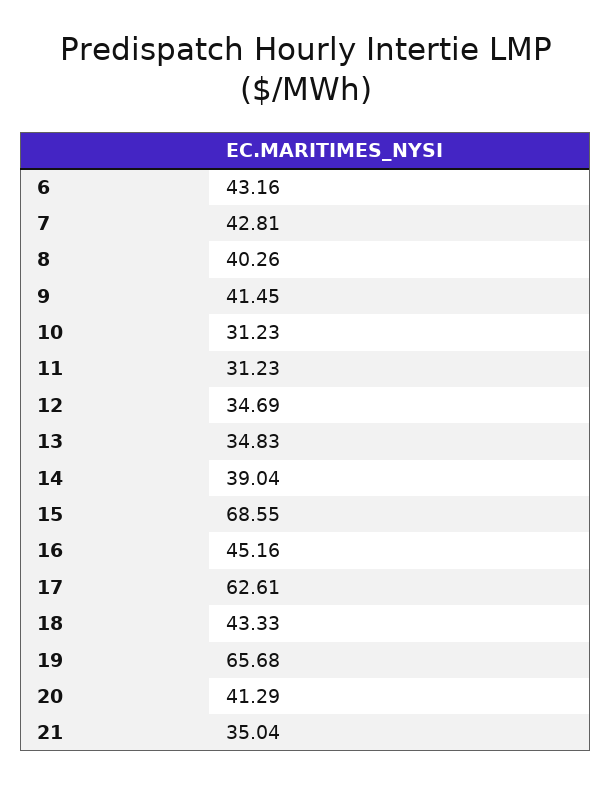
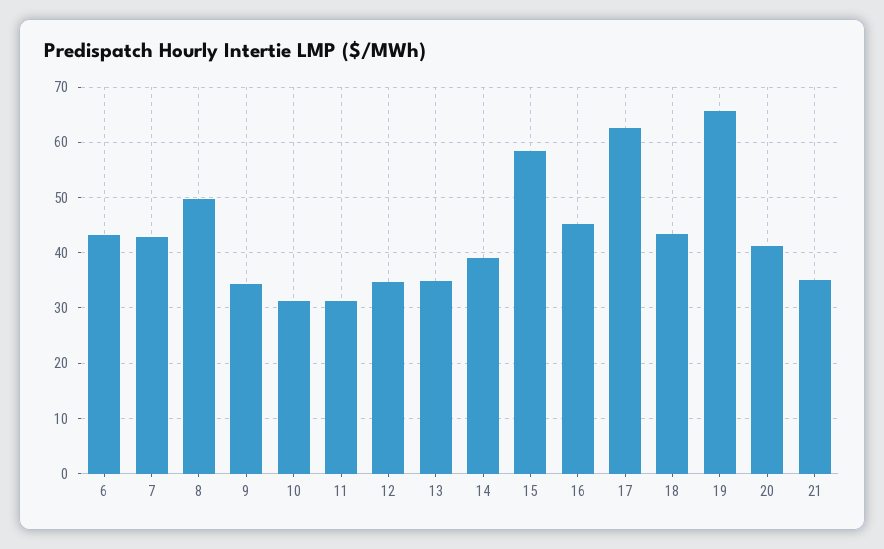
8: 40.26 -> 50
9: 41.45 -> 34
15: 68.55 -> 58

